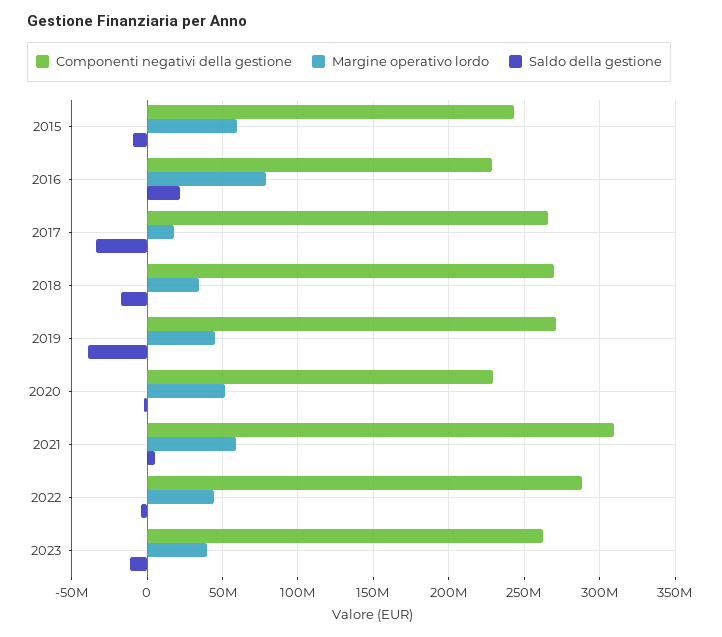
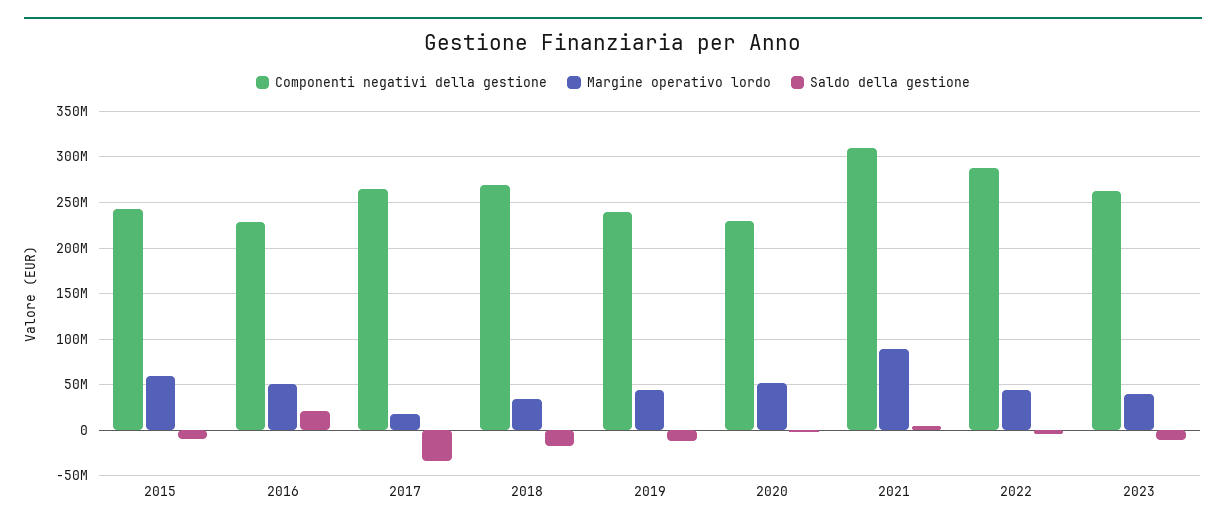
Margine operativo lordo, 2016: 80000000 -> 50000000
Componenti negativi della gestione, 2019: 270000000 -> 240000000
Saldo della gestione, 2019: -40000000 -> -10000000
Margine operativo lordo, 2021: 60000000 -> 90000000

